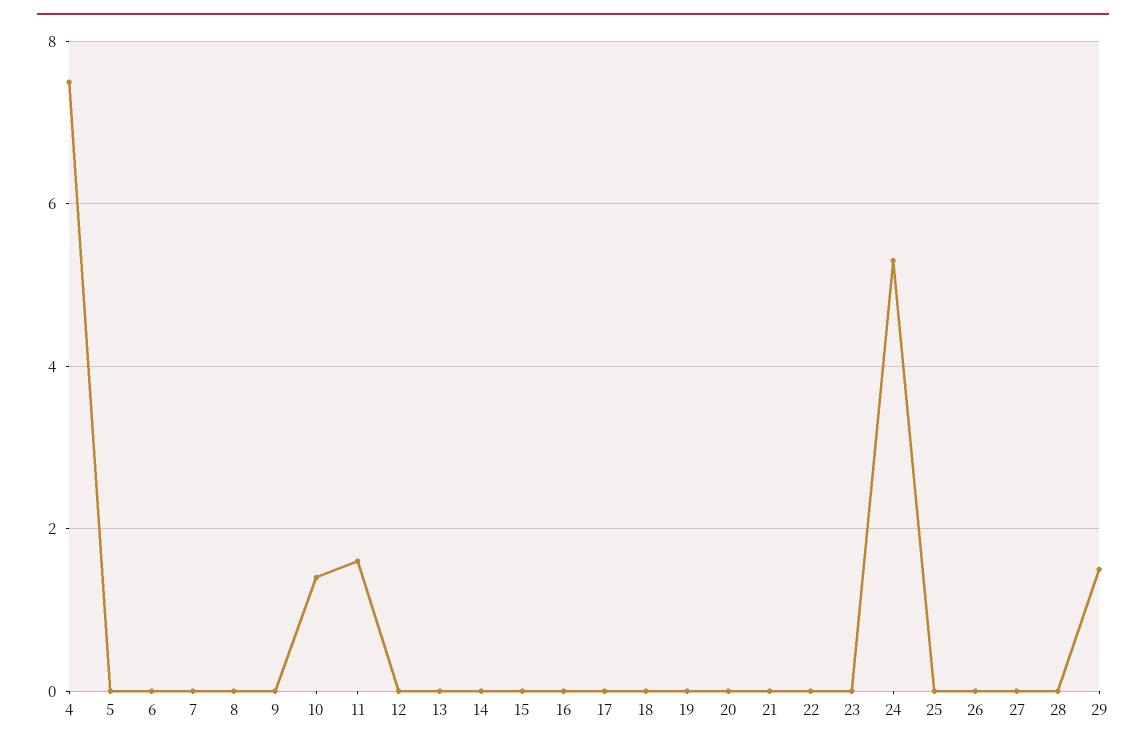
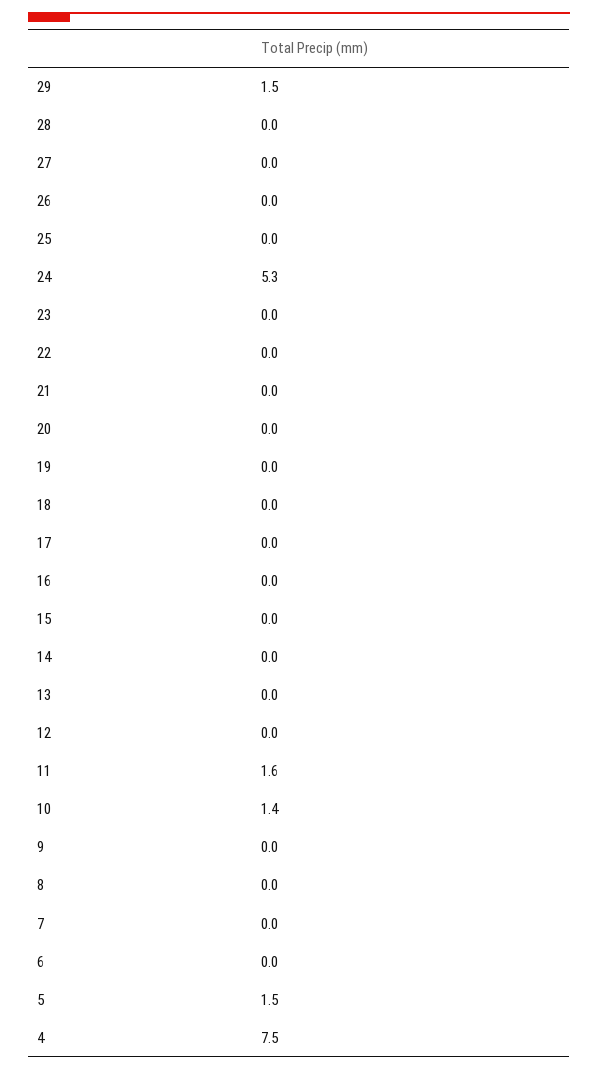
5: 0 -> 1.5

